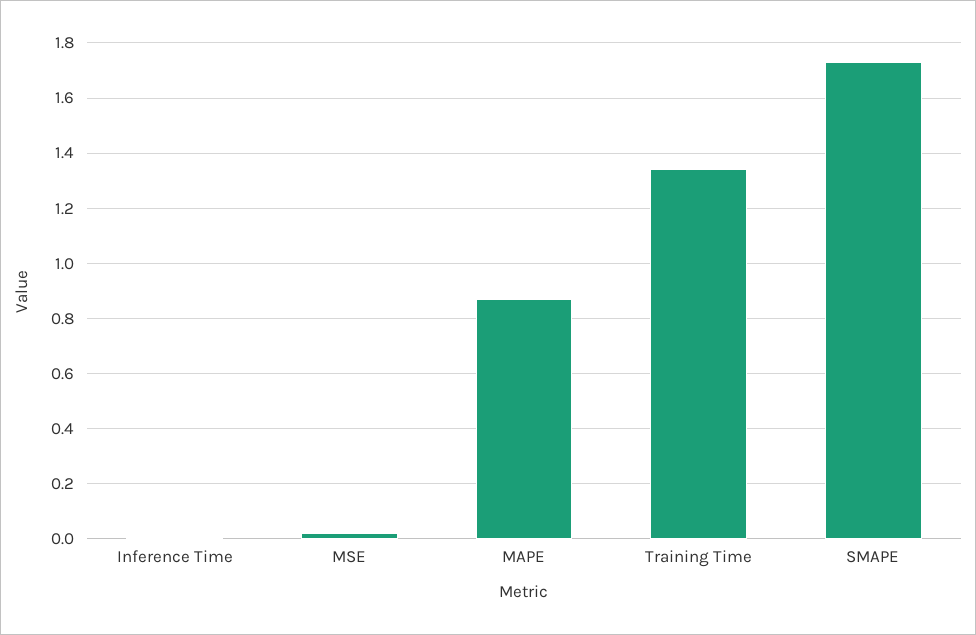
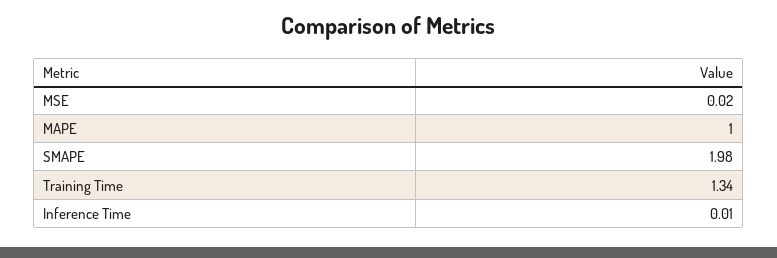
MAPE: 0.875 -> 1
SMAPE: 1.725 -> 1.98

